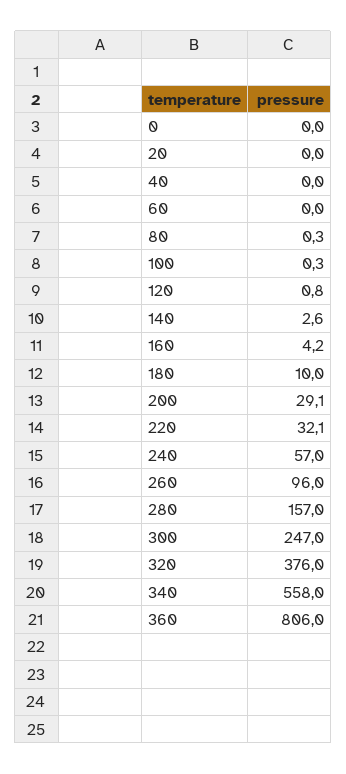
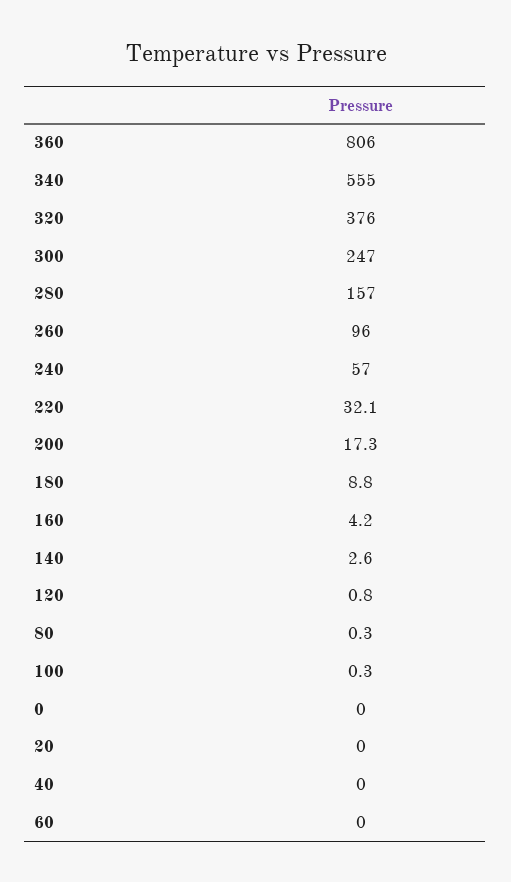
180: 10 -> 8.8
200: 29.1 -> 17.3
340: 558 -> 555

